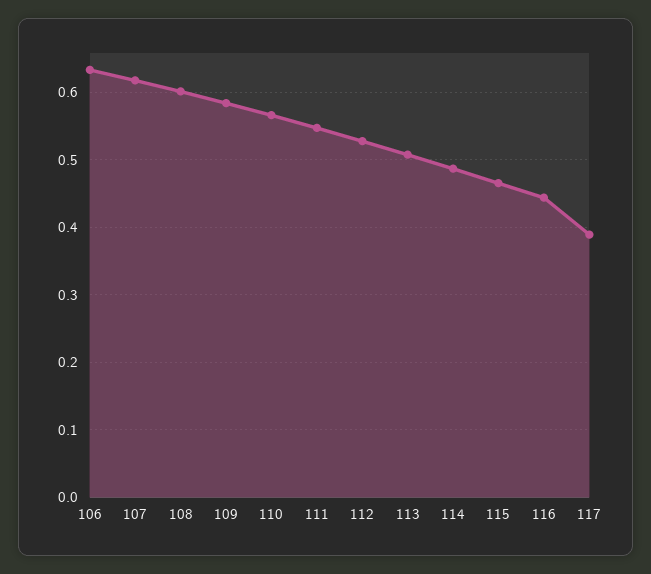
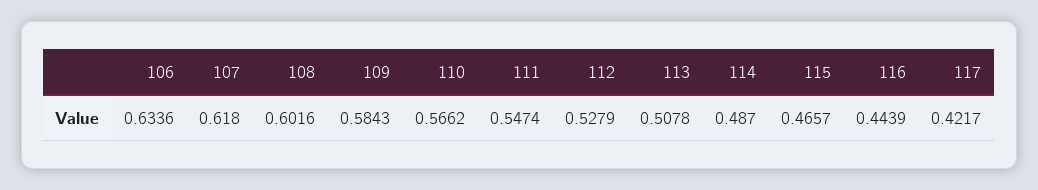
117: 0.39 -> 0.4217

